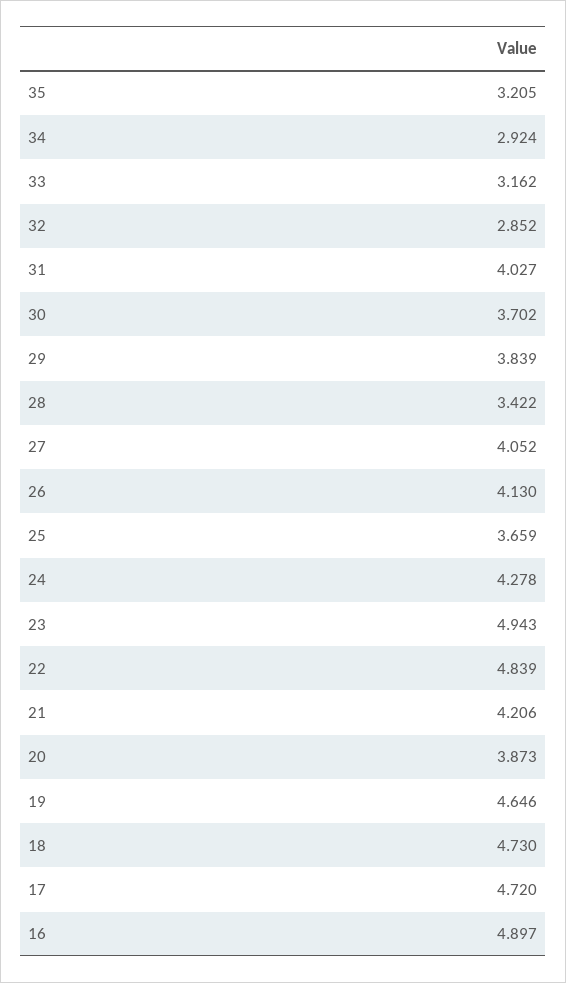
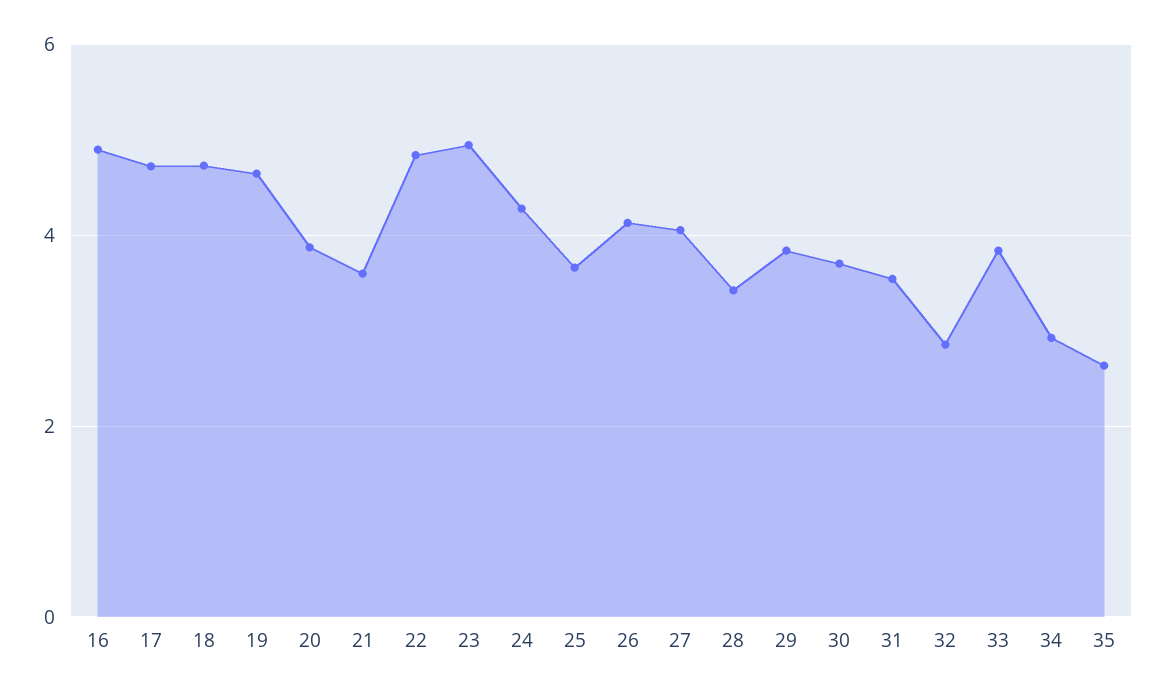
35: 3.205 -> 2.6
33: 3.162 -> 3.8
31: 4.027 -> 3.6
21: 4.206 -> 3.6

